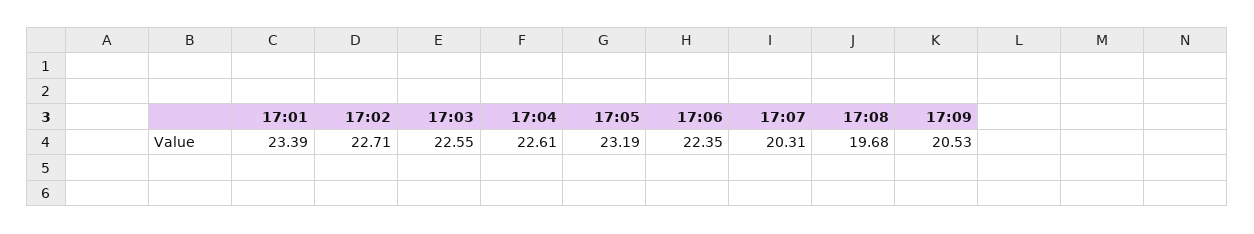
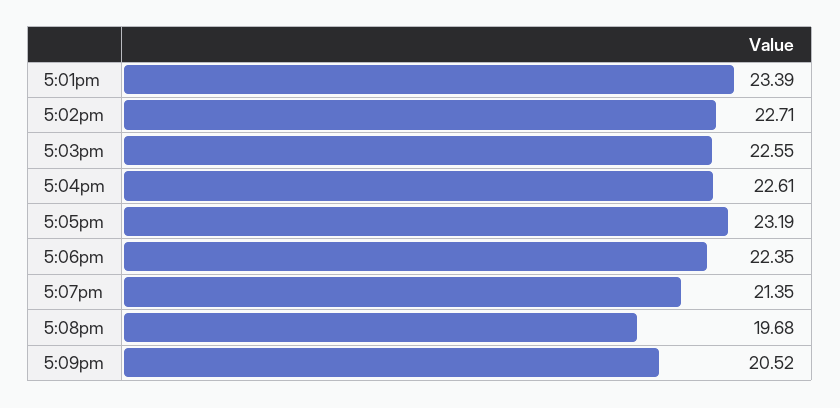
17:07: 20.31 -> 21.35
17:09: 20.53 -> 20.52

